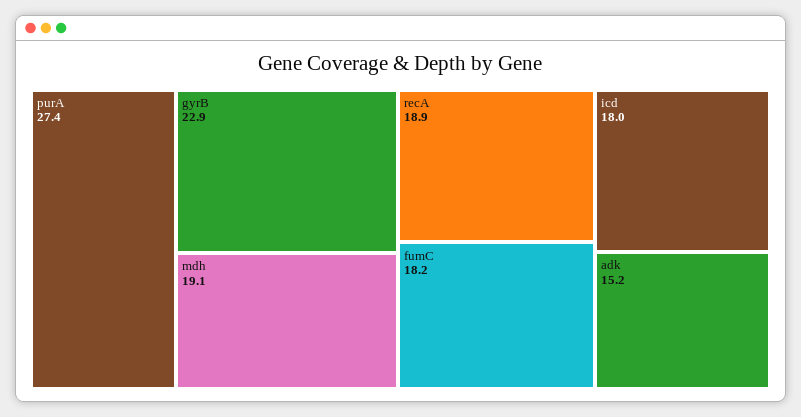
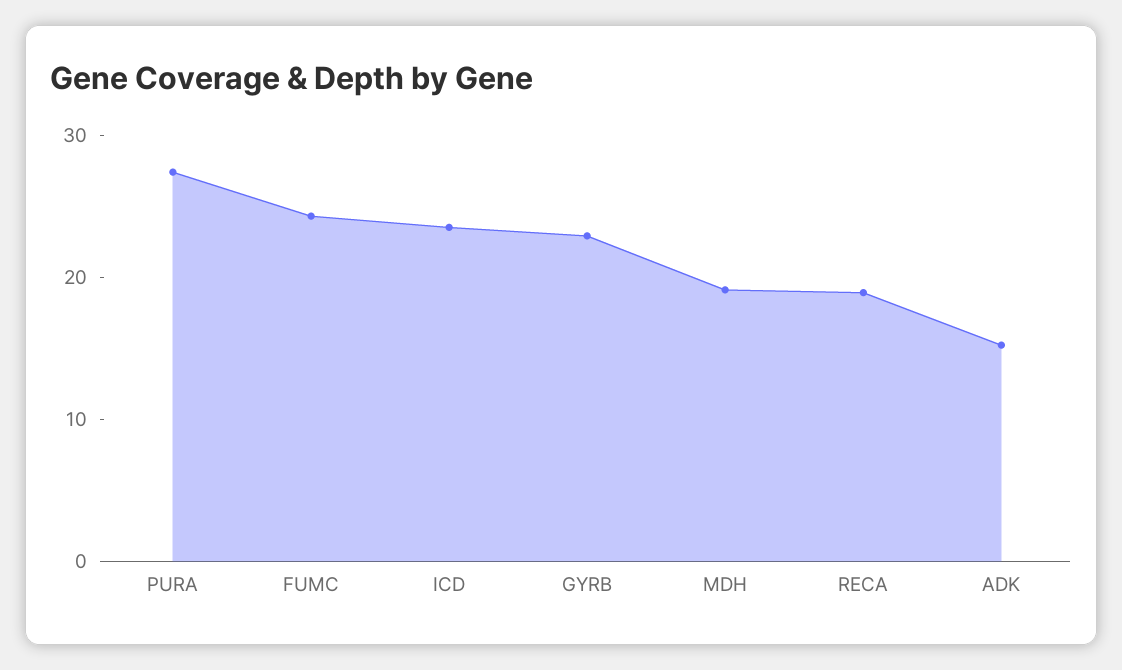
fumC: 18.2 -> 24
icd: 18 -> 24

